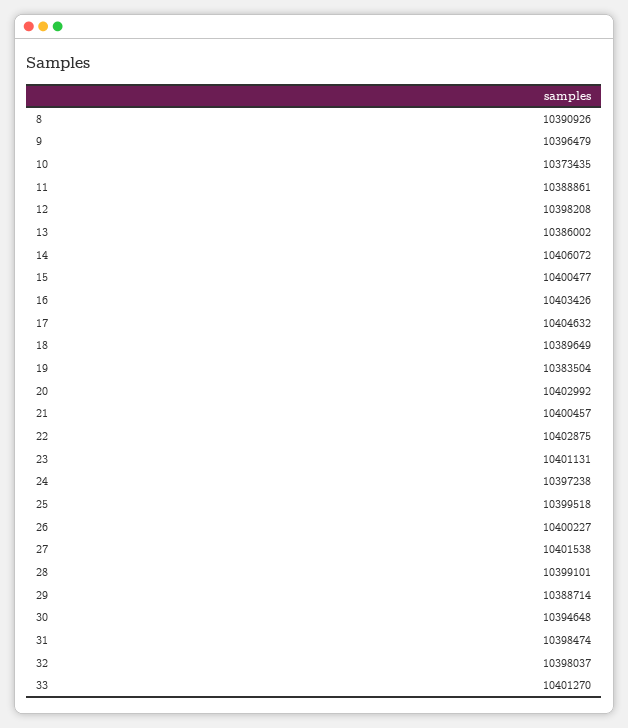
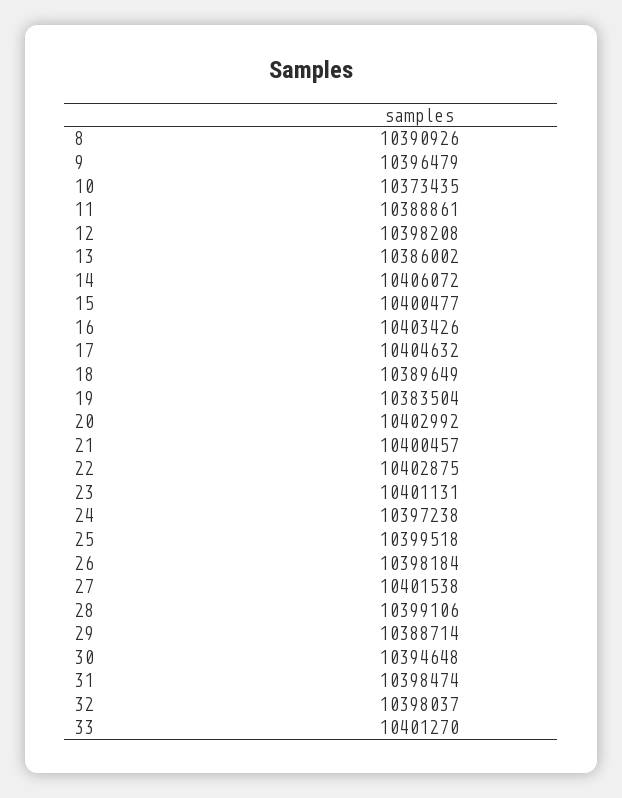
26: 10400227 -> 10398184
28: 10399101 -> 10399106

